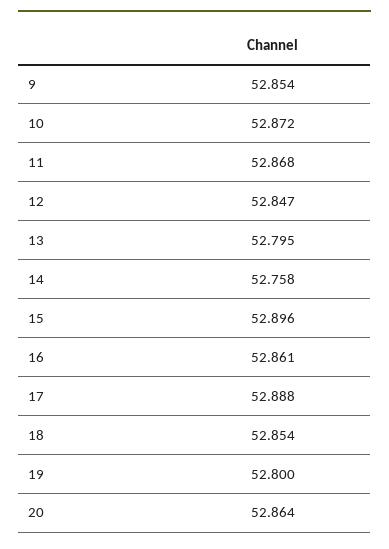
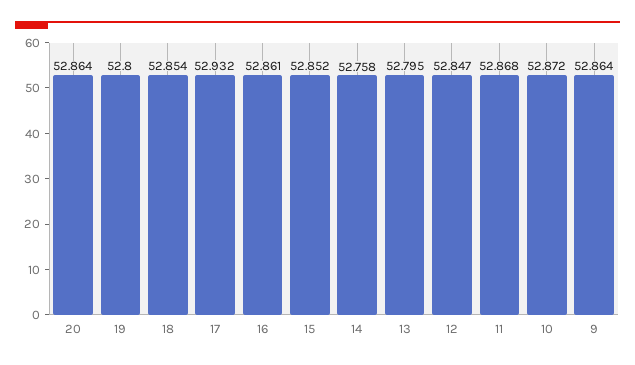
9: 52.854 -> 52.864
15: 52.896 -> 52.852
17: 52.888 -> 52.932

